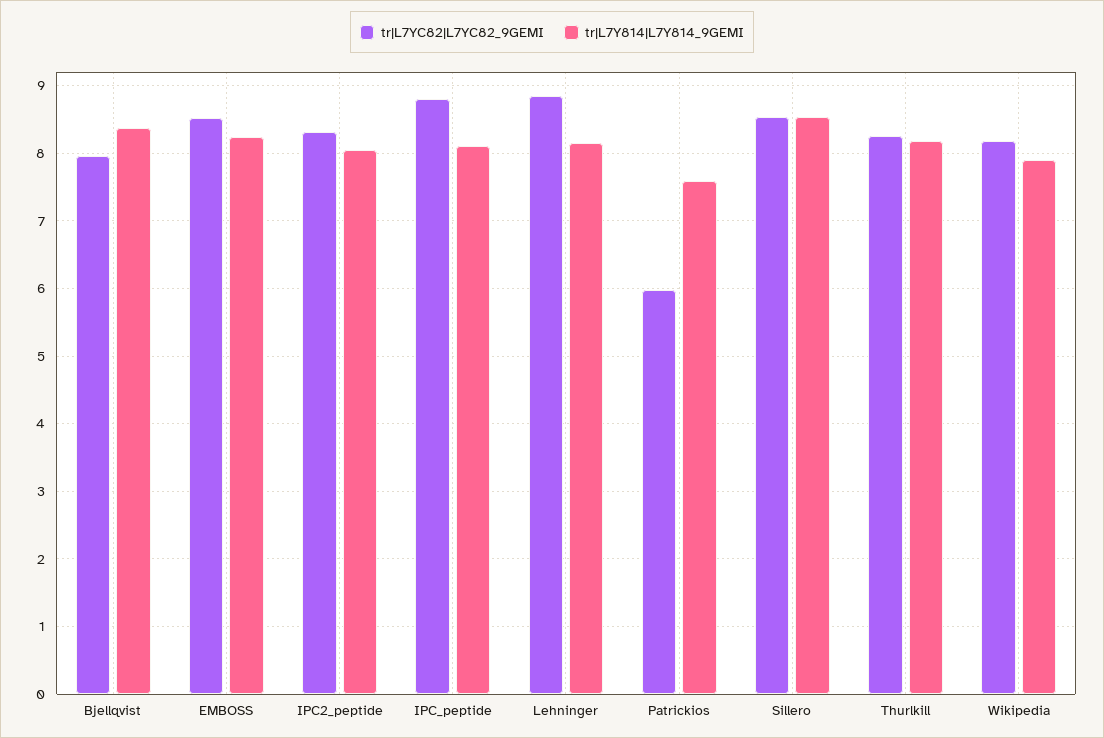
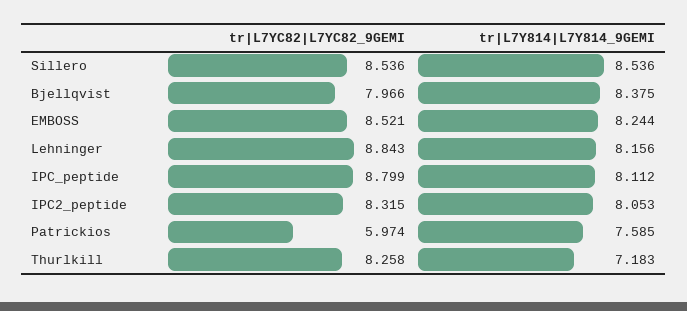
tr|L7Y814|L7Y814_9GEMI, Thurlkill: 8.2 -> 7.183
tr|L7YC82|L7YC82_9GEMI, Wikipedia: 8.2 -> none
tr|L7Y814|L7Y814_9GEMI, Wikipedia: 7.9 -> none

